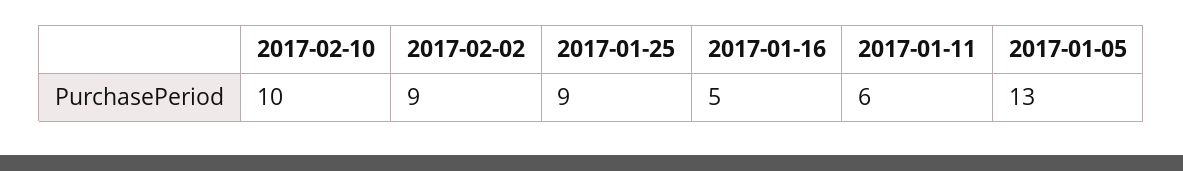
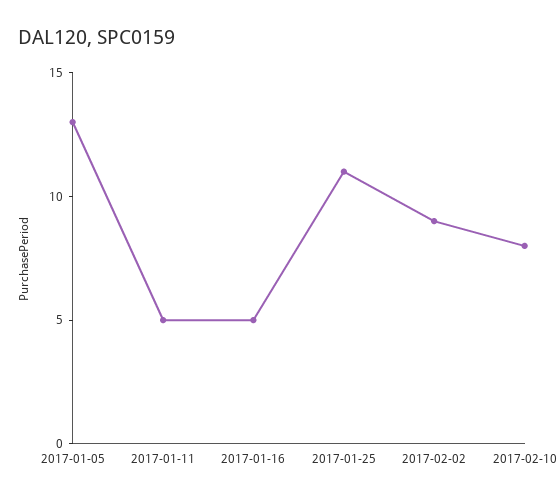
2017-02-10: 10 -> 8
2017-01-25: 9 -> 11
2017-01-11: 6 -> 5

